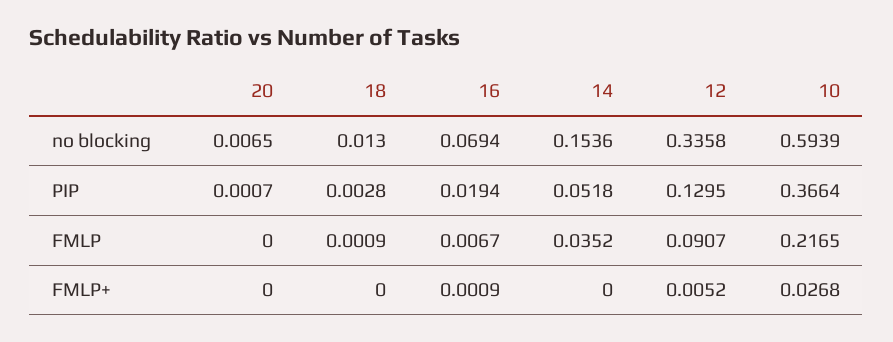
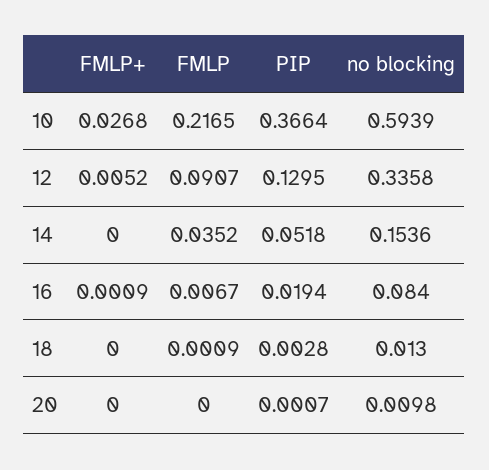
20, no blocking: 0.0065 -> 0.0098
16, no blocking: 0.0694 -> 0.084

